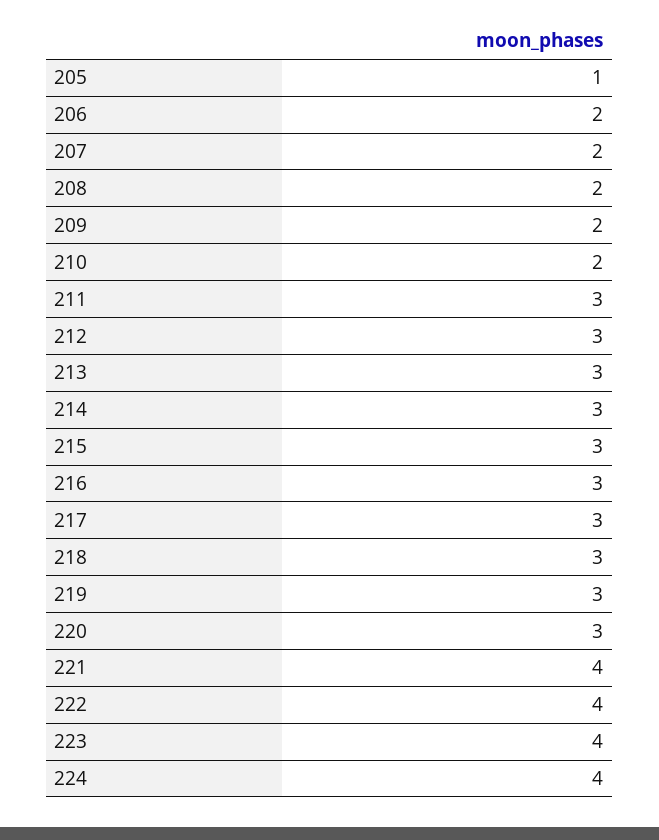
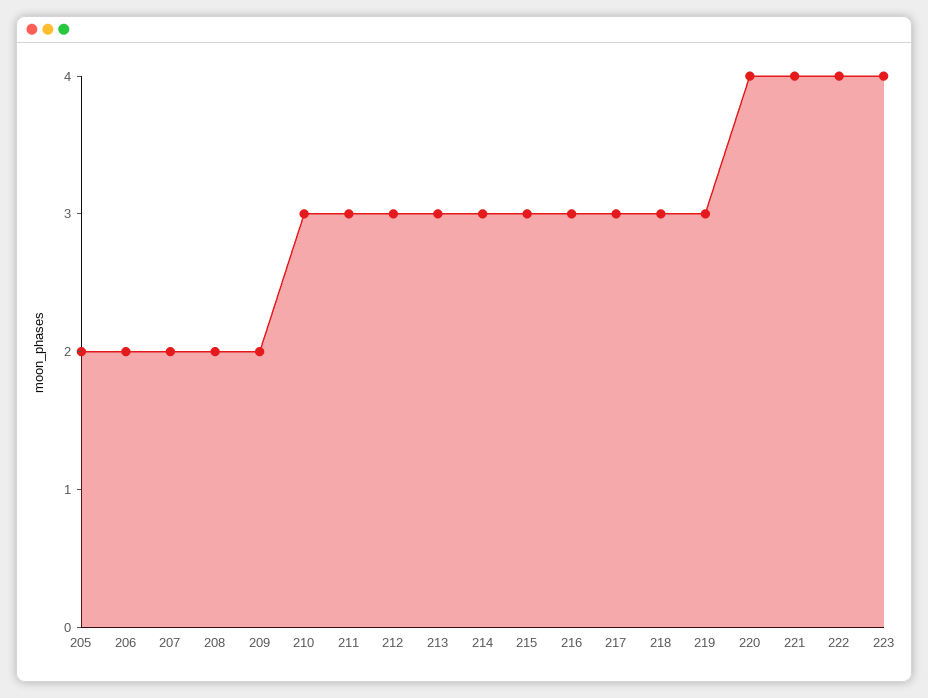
205: 1 -> 2
210: 2 -> 3
220: 3 -> 4
224: 4 -> none

